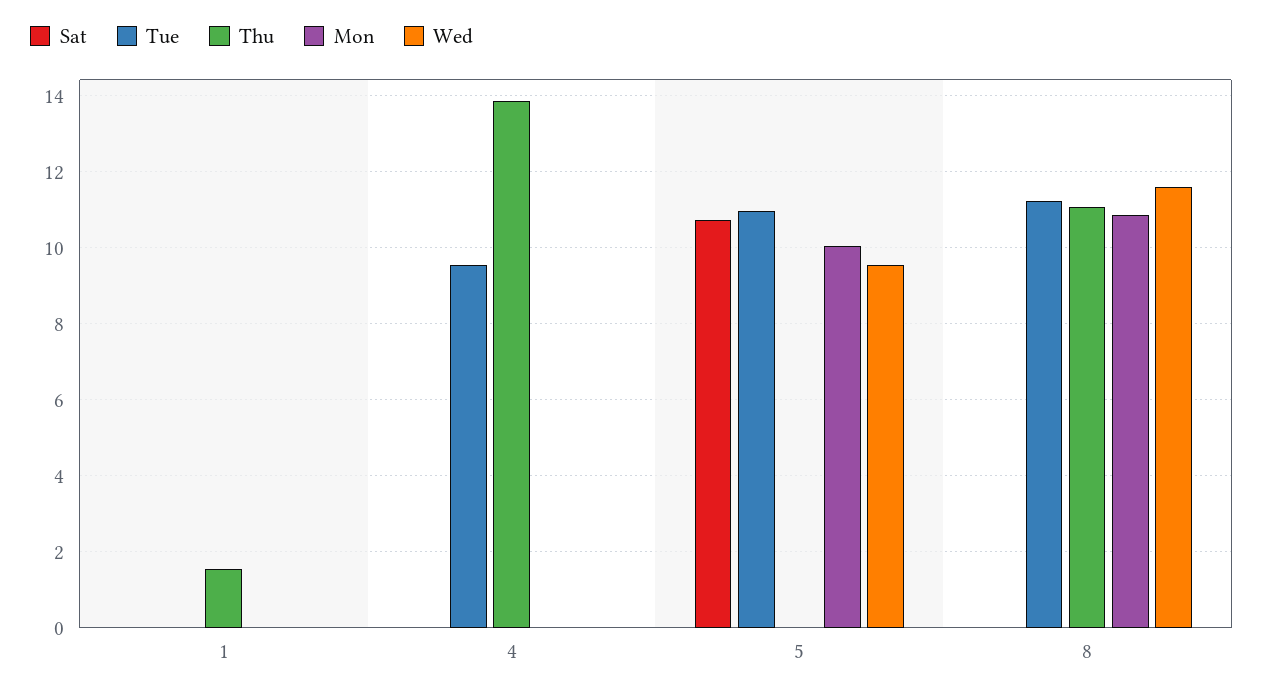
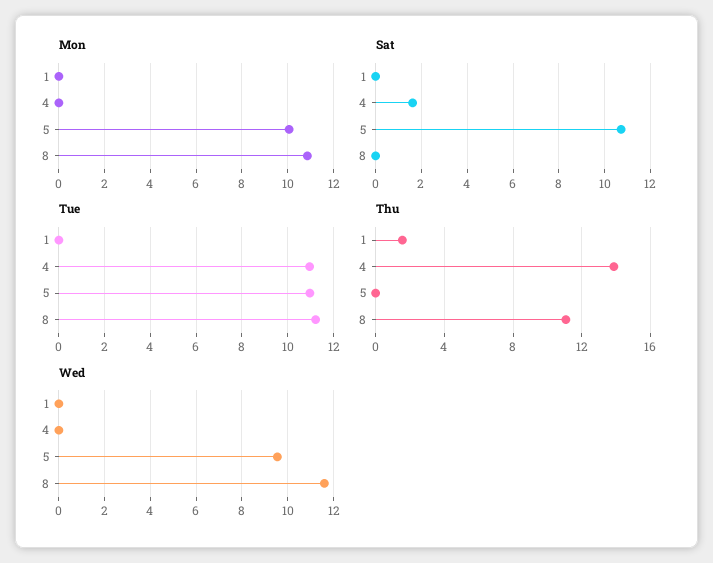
Sat, 4: 0 -> 1.5
Tue, 4: 9.6 -> 11

